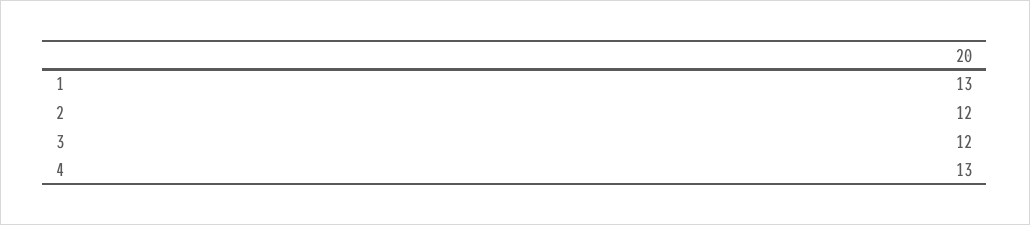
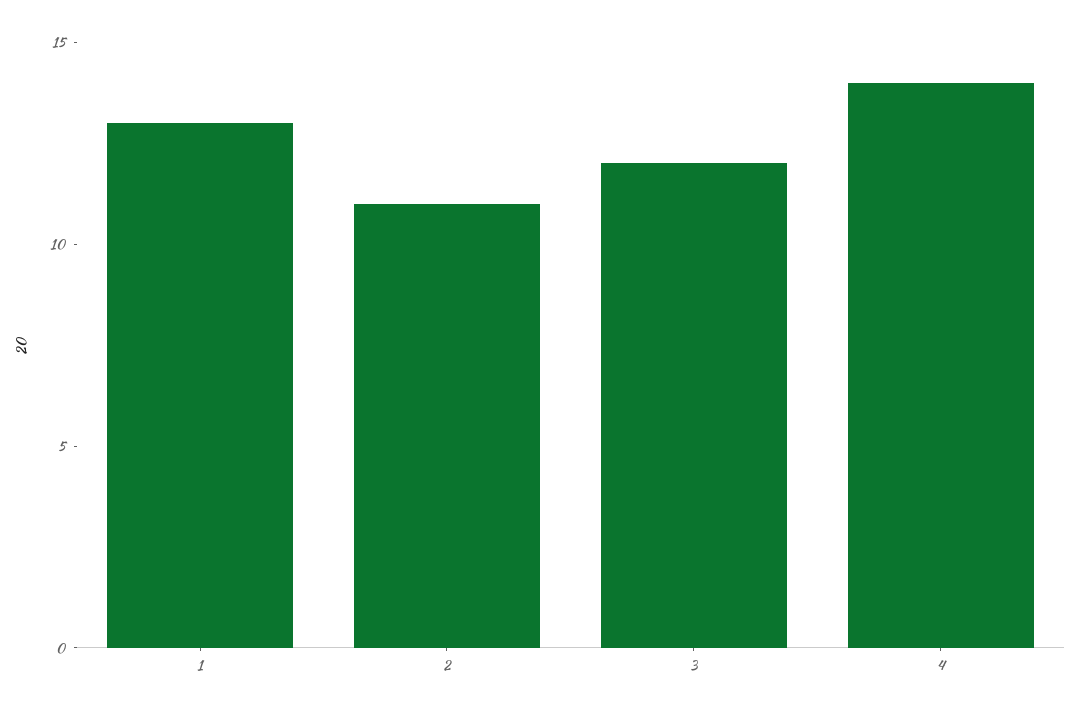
2: 12 -> 11
4: 13 -> 14

